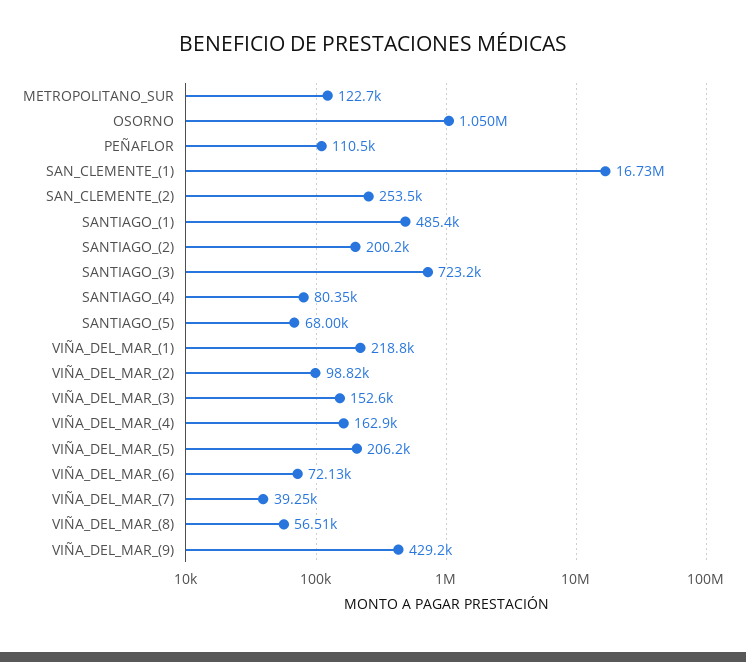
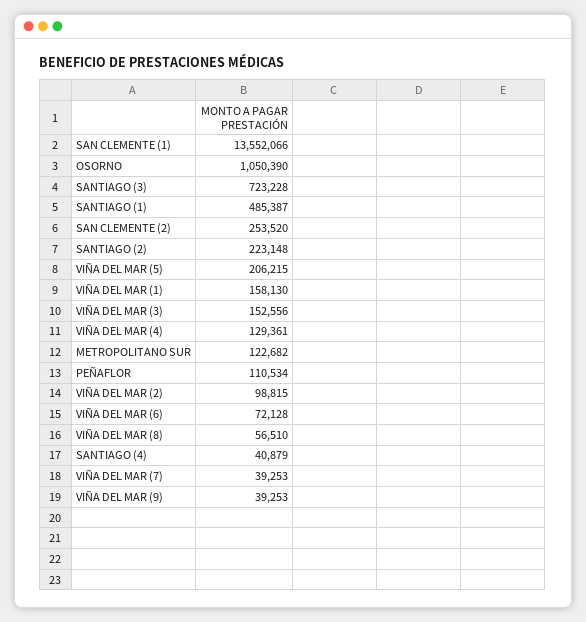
SAN_CLEMENTE_(1): 16730000 -> 13552066
SANTIAGO_(2): 200200 -> 223148
SANTIAGO_(4): 80350 -> 40879
SANTIAGO_(5): 68000 -> none
VIÑA_DEL_MAR_(1): 218800 -> 158130
VIÑA_DEL_MAR_(4): 162900 -> 129361
VIÑA_DEL_MAR_(9): 429200 -> 39253

